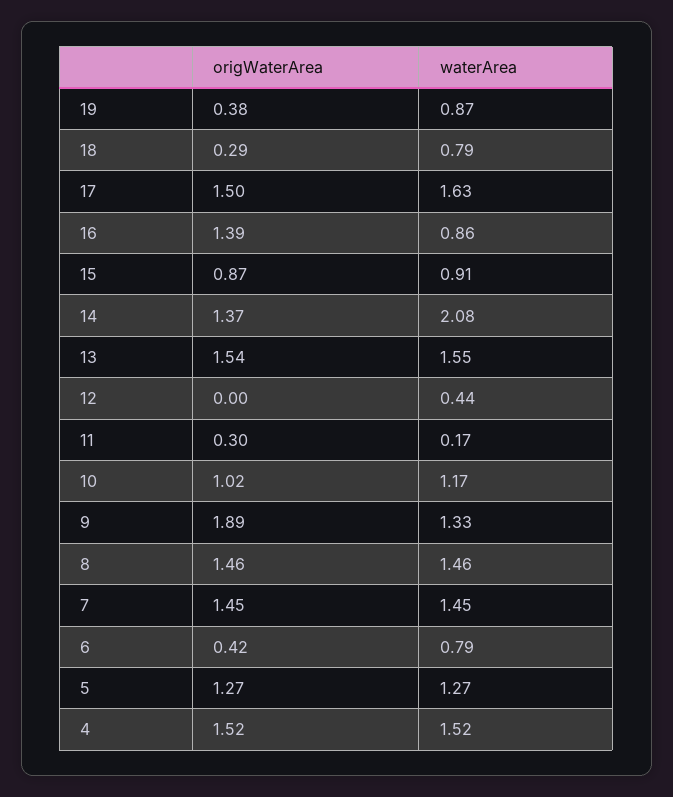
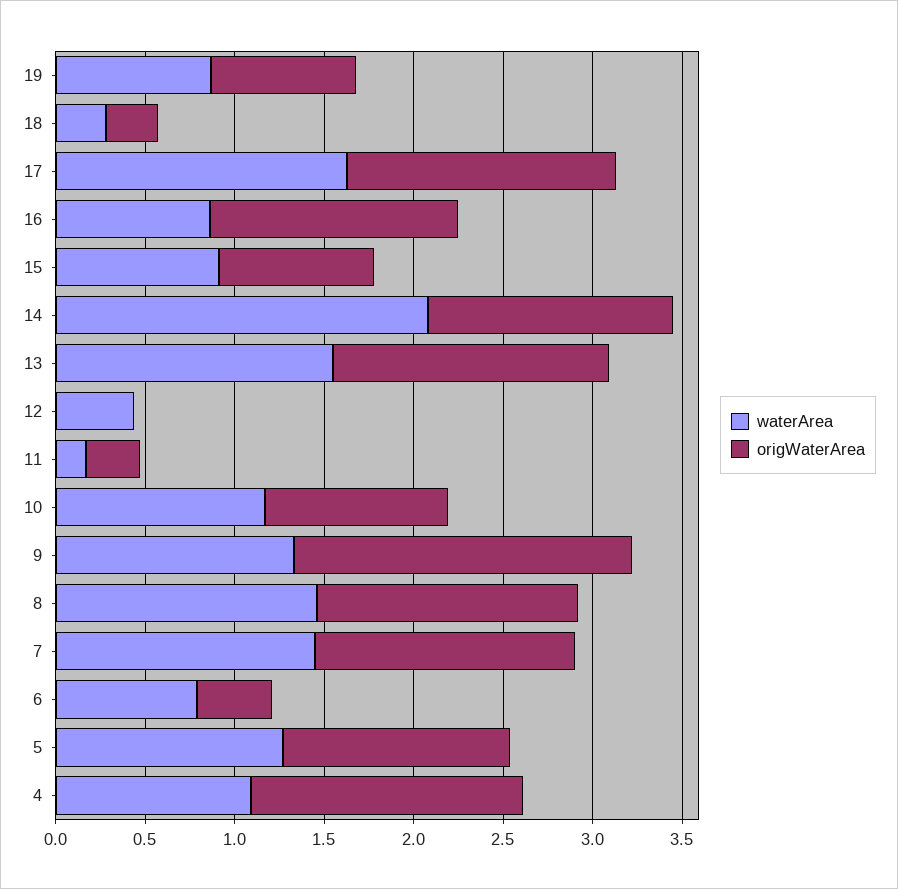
origWaterArea, 19: 0.38 -> 0.8
waterArea, 18: 0.79 -> 0.3
waterArea, 4: 1.52 -> 1.1

